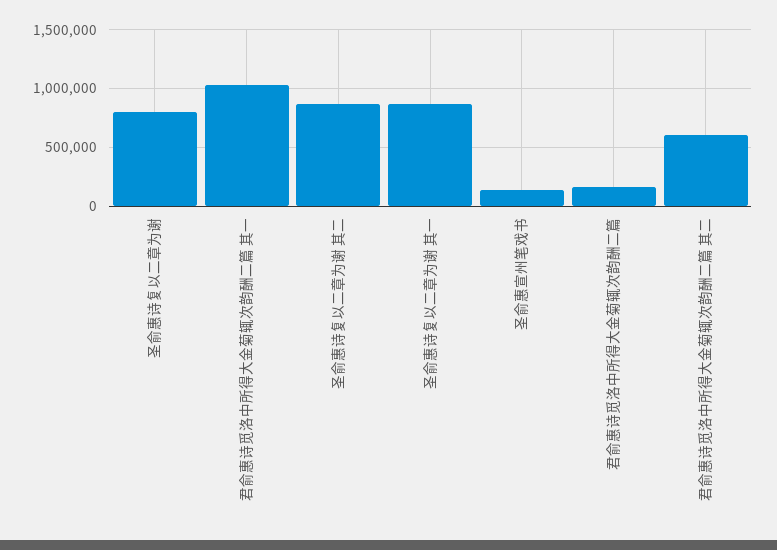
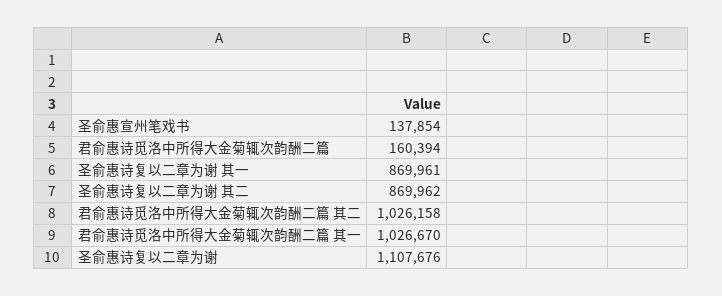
圣俞惠诗复以二章为谢: 800000 -> 1107676
君俞惠诗觅洛中所得大金菊辄次韵酬二篇 其二: 600000 -> 1026158

